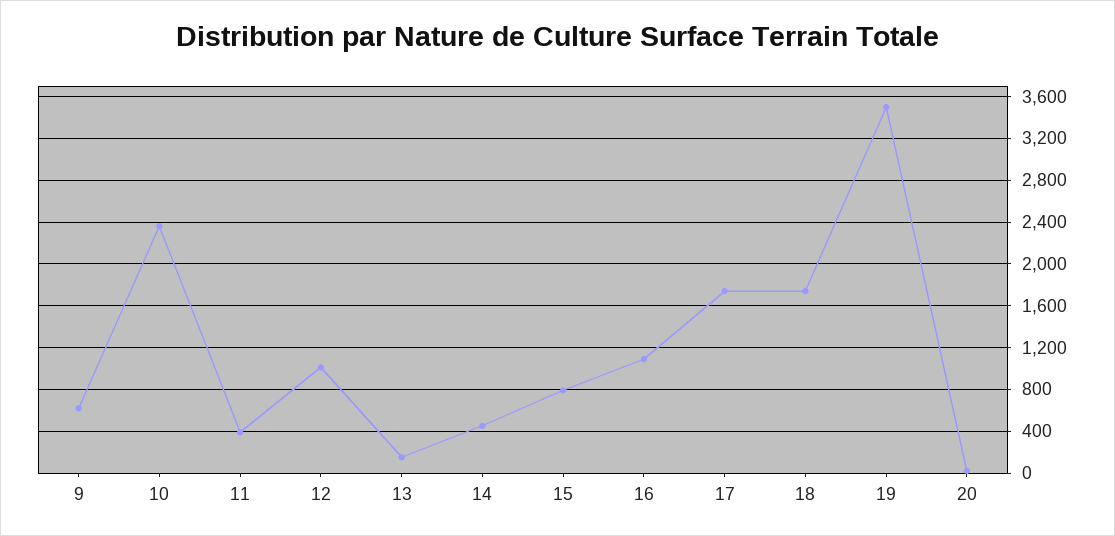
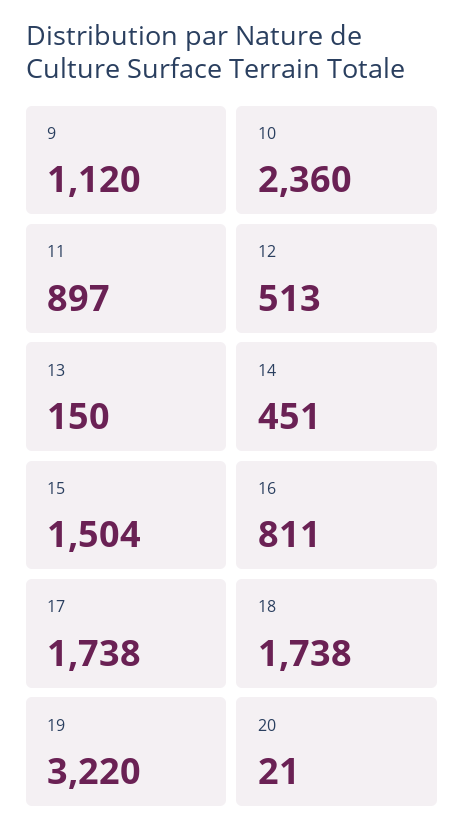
9: 600 -> 1120
11: 400 -> 897
12: 1000 -> 513
15: 800 -> 1504
16: 1100 -> 811
19: 3500 -> 3220

